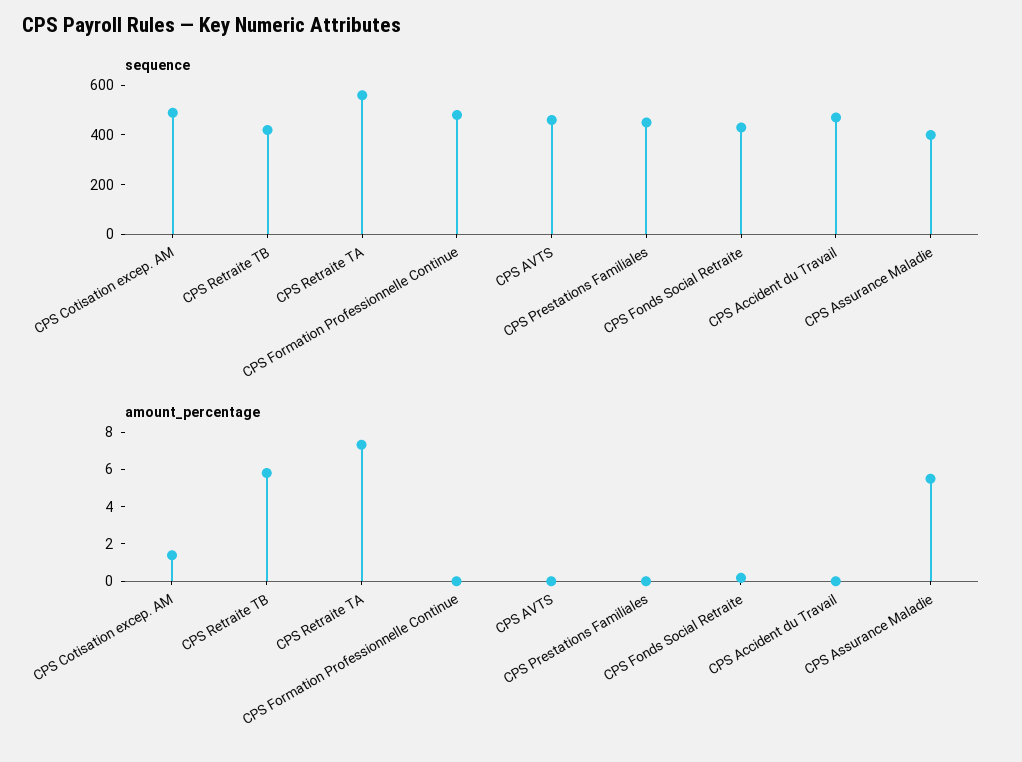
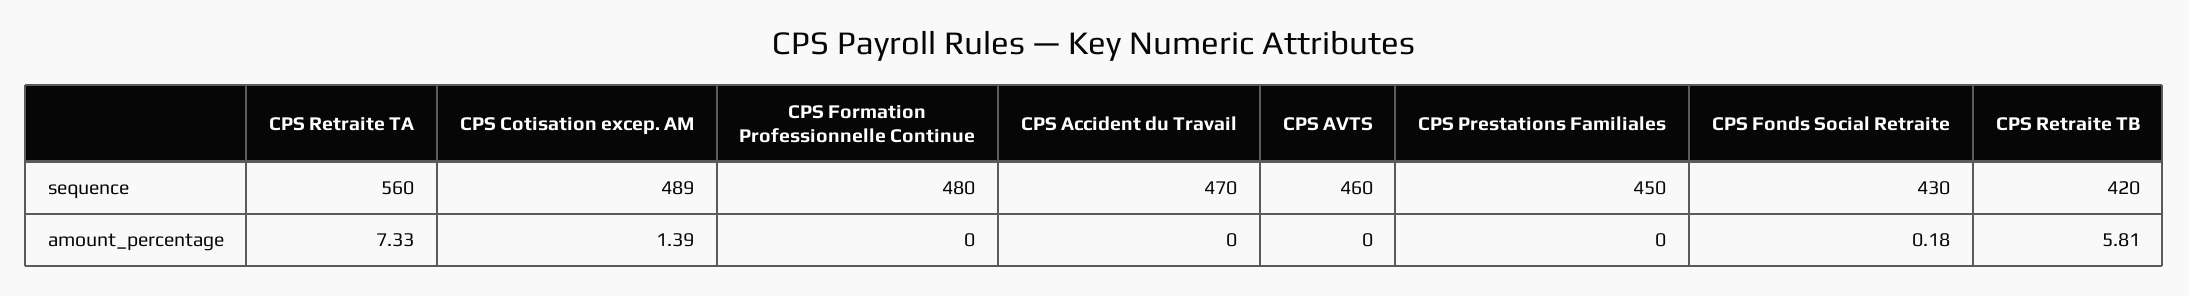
sequence, CPS Assurance Maladie: 400 -> none
amount_percentage, CPS Assurance Maladie: 5.5 -> none

